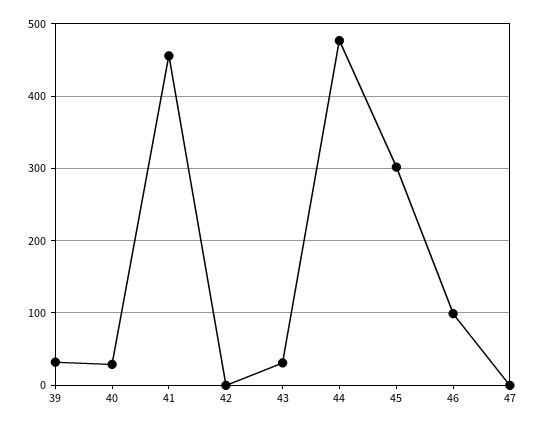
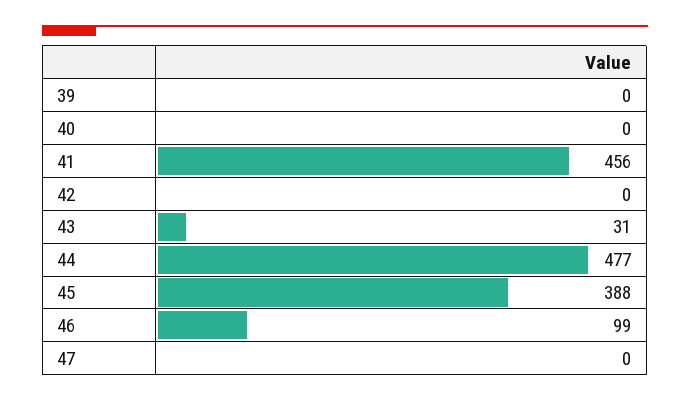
39: 30 -> 0
40: 30 -> 0
45: 300 -> 388

